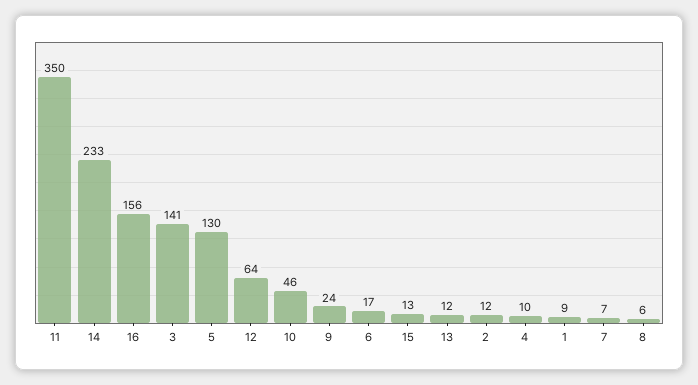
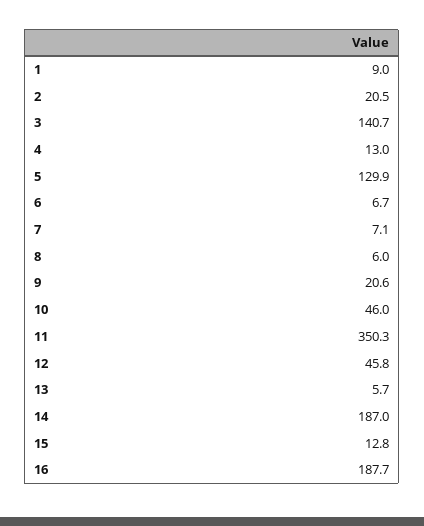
14: 233 -> 187
16: 156 -> 187.7
12: 64 -> 45.8
9: 24 -> 20.6
6: 17 -> 6.7
13: 12 -> 5.7
2: 12 -> 20.5
4: 10 -> 13

